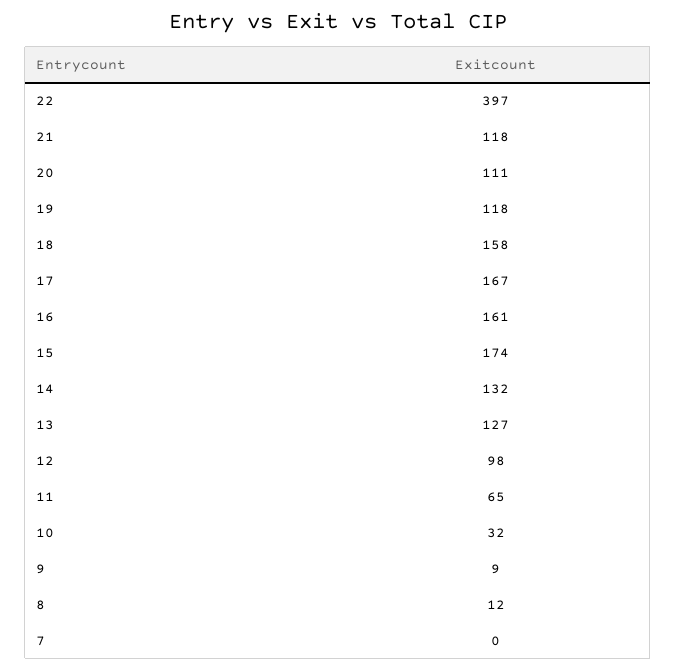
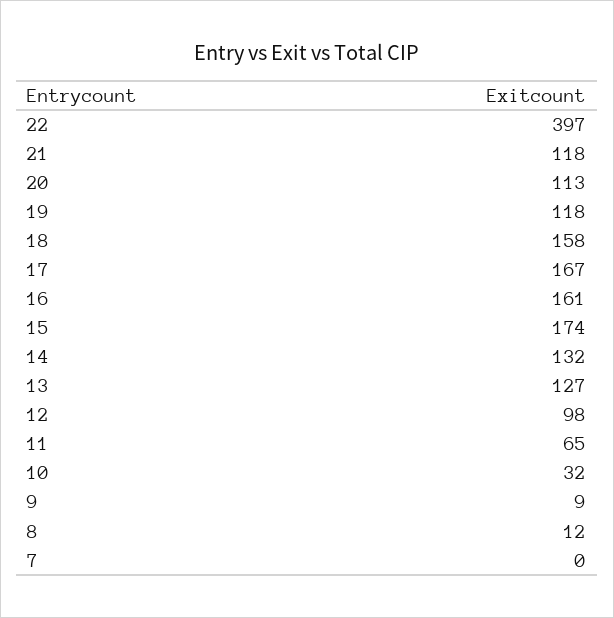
20: 111 -> 113

